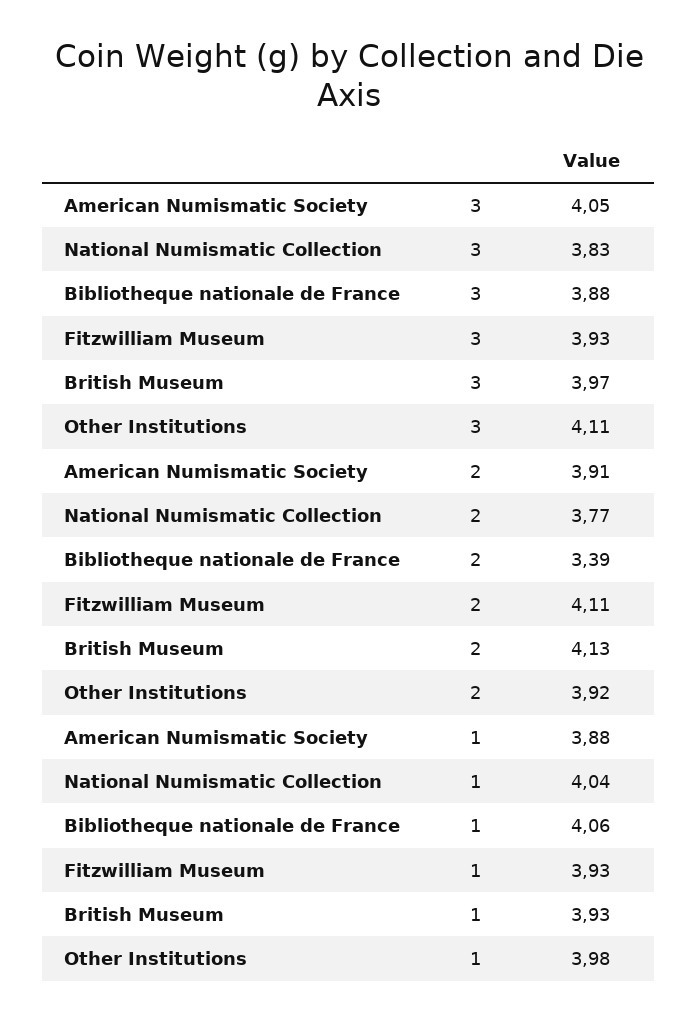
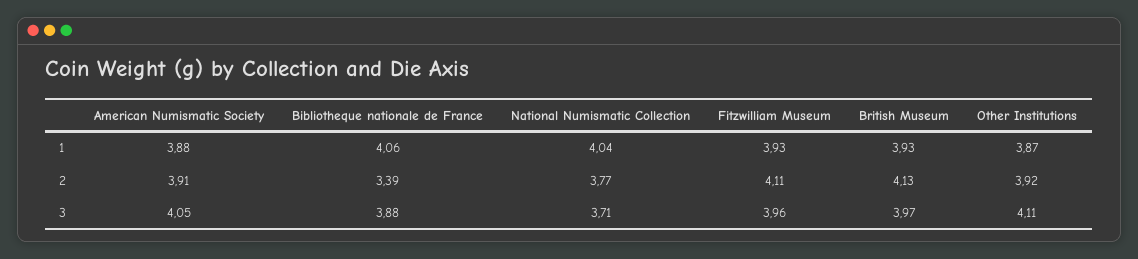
National Numismatic Collection, 3: 3.83 -> 3.71
Fitzwilliam Museum, 3: 3.93 -> 3.96
Other Institutions, 1: 3.98 -> 3.87

